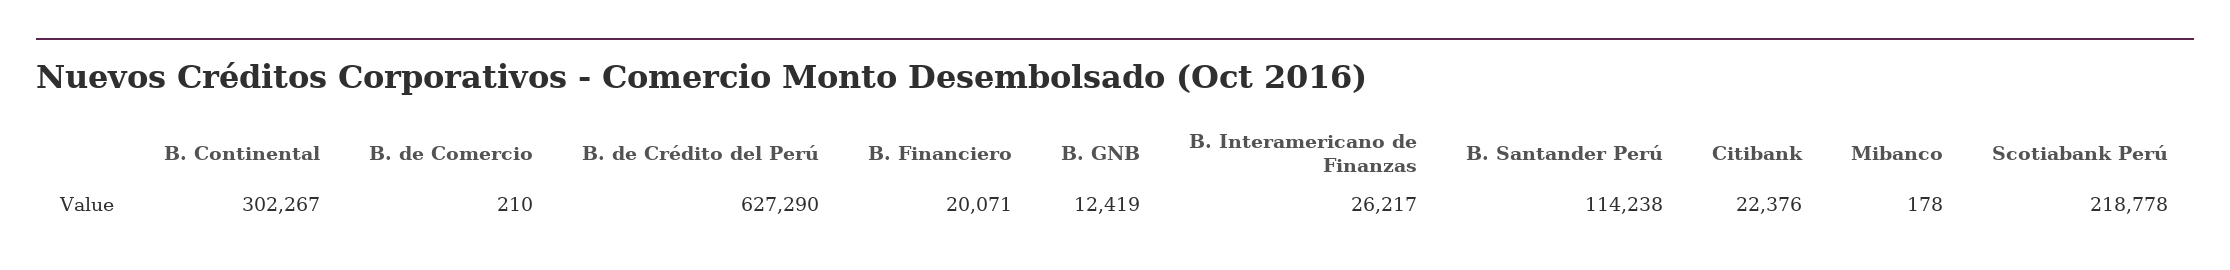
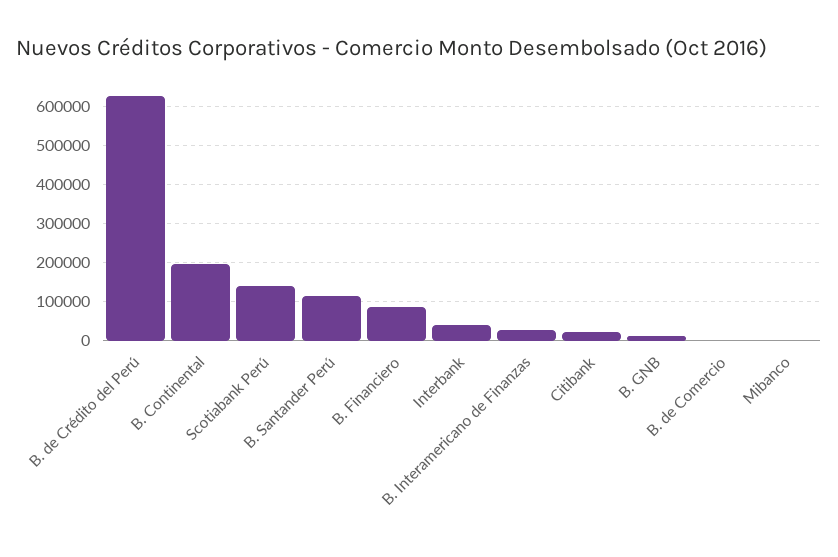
B. Continental: 302267 -> 200000
B. Financiero: 20071 -> 80000
Scotiabank Perú: 218778 -> 140000
Interbank: none -> 40000

